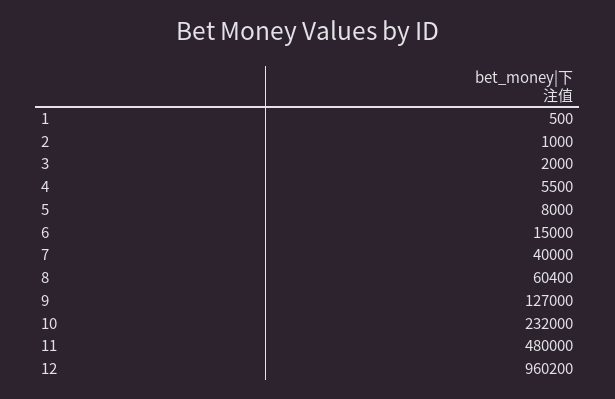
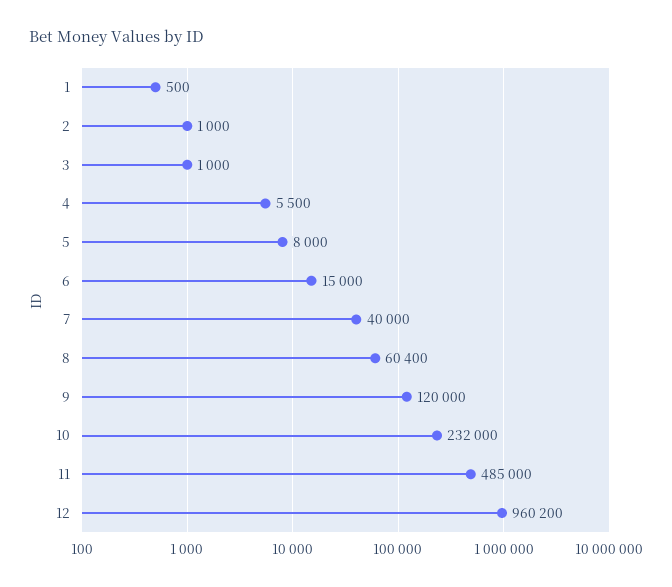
3: 2000 -> 1000
9: 127000 -> 120000
11: 480000 -> 485000

